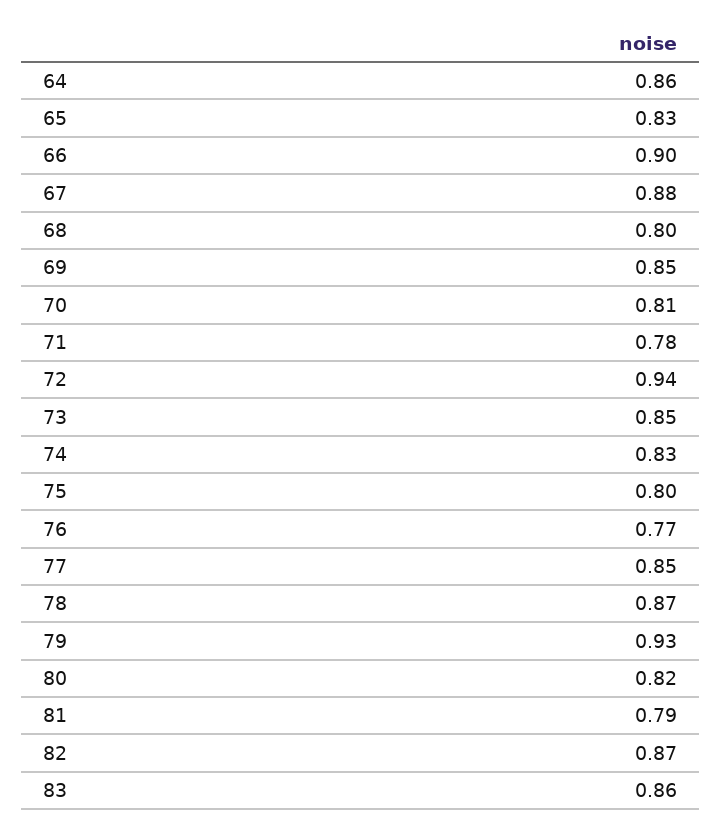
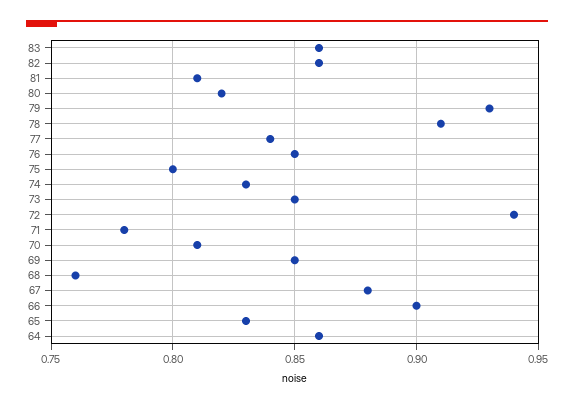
68: 0.8 -> 0.76
76: 0.77 -> 0.85
77: 0.85 -> 0.84
78: 0.87 -> 0.91
81: 0.79 -> 0.81
82: 0.87 -> 0.86

